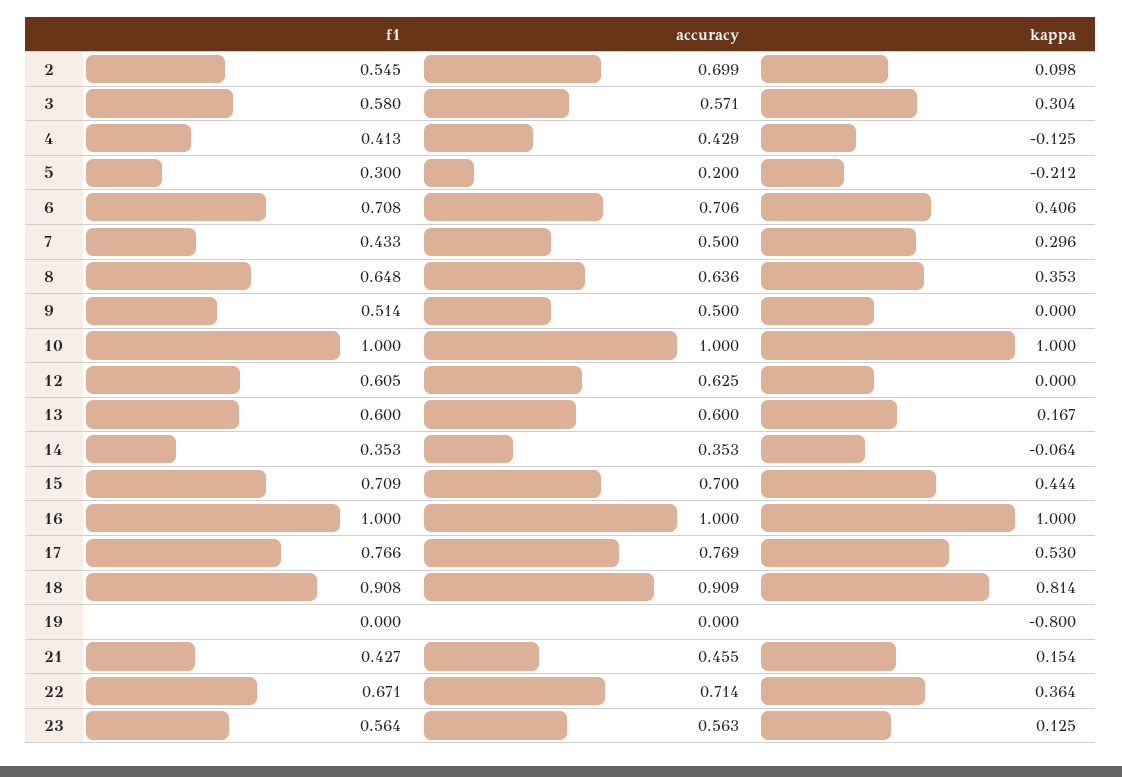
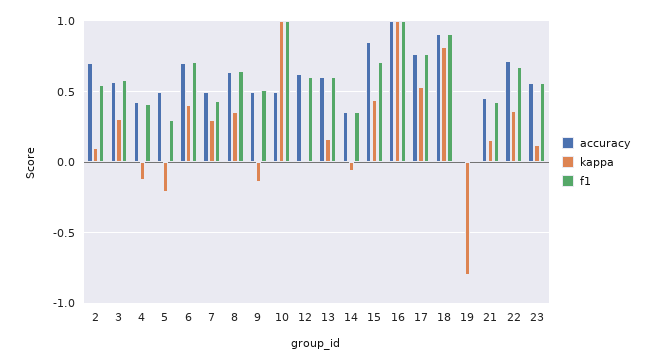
accuracy, 5: 0.2 -> 0.5
kappa, 9: 0 -> -0.15
accuracy, 10: 1 -> 0.5
accuracy, 15: 0.7 -> 0.85

